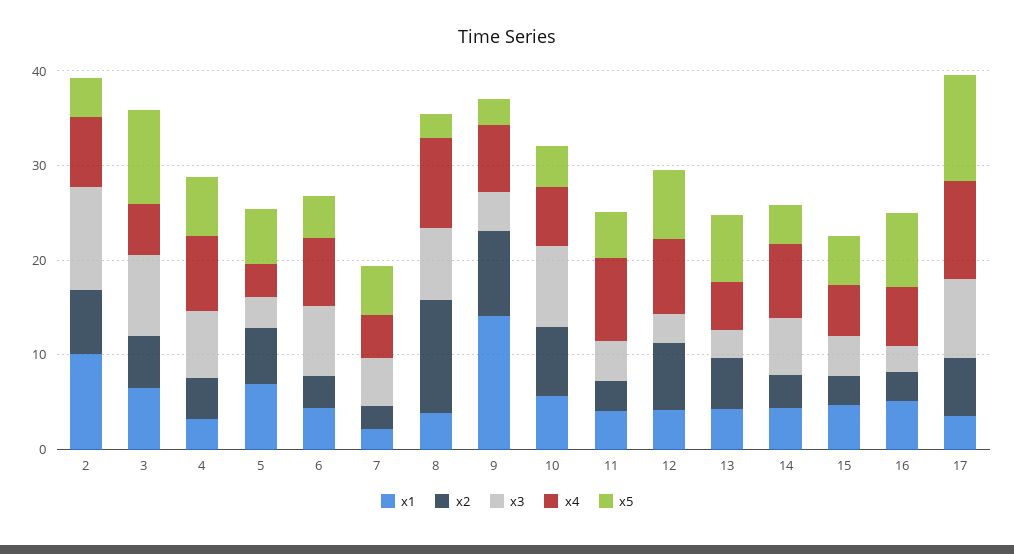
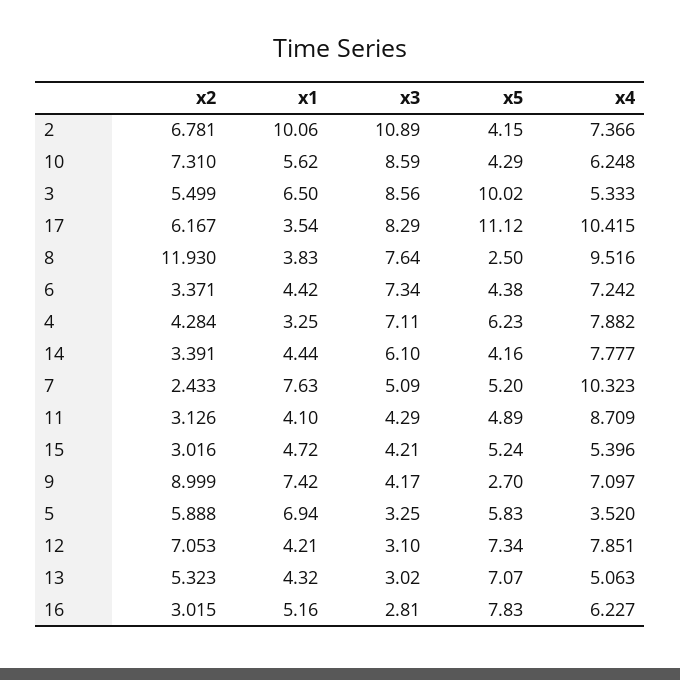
x1, 7: 2 -> 7.63
x4, 7: 4 -> 10.323
x1, 9: 14 -> 7.42

